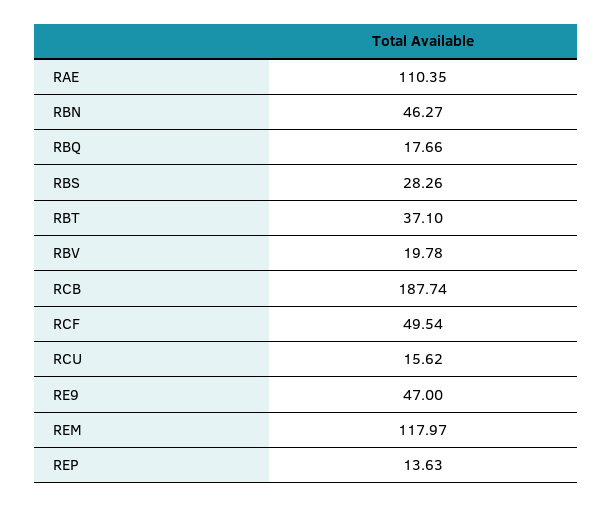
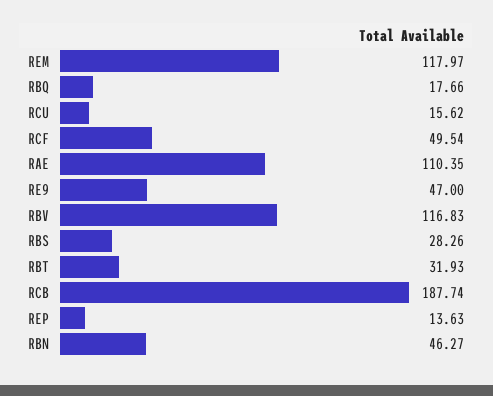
RBT: 37.1 -> 31.93
RBV: 19.78 -> 116.83

